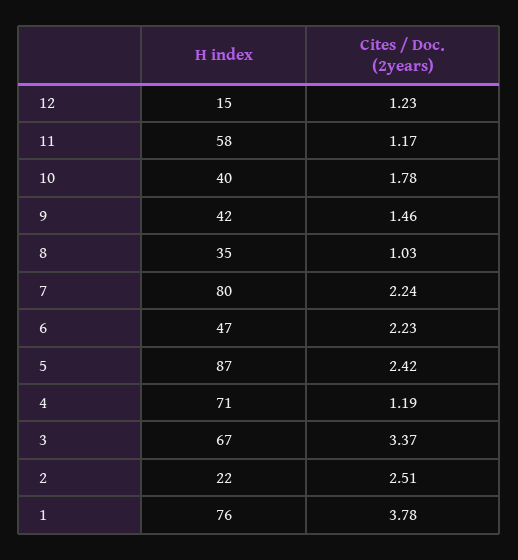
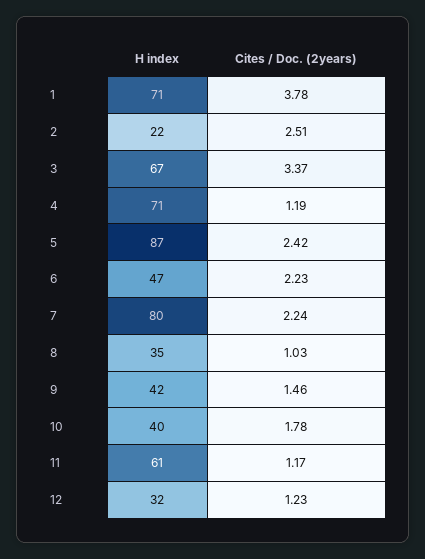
H index, 12: 15 -> 32
H index, 11: 58 -> 61
H index, 1: 76 -> 71

